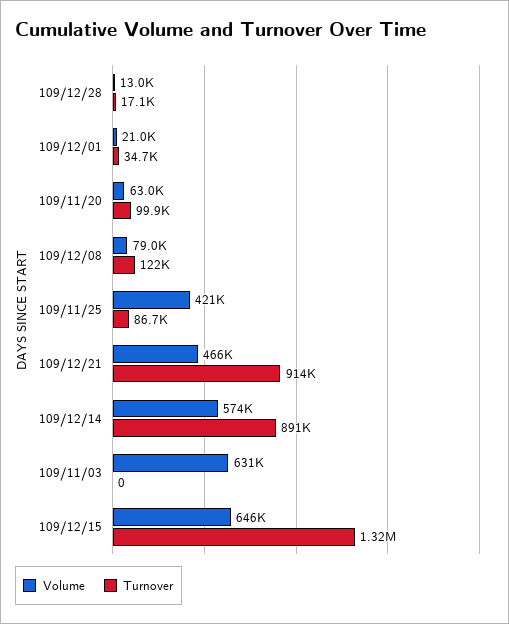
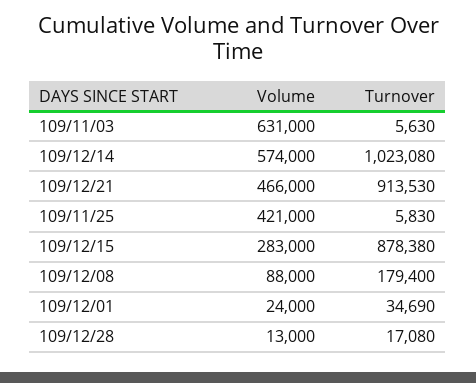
Volume, 109/12/01: 21000 -> 24000
Volume, 109/11/20: 63000 -> none
Turnover, 109/11/20: 99900 -> none
Volume, 109/12/08: 79000 -> 88000
Turnover, 109/12/08: 122000 -> 179400
Turnover, 109/11/25: 86700 -> 5830
Turnover, 109/12/14: 891000 -> 1023080
Turnover, 109/11/03: 0 -> 5630
Volume, 109/12/15: 646000 -> 283000
Turnover, 109/12/15: 1320000 -> 878380

